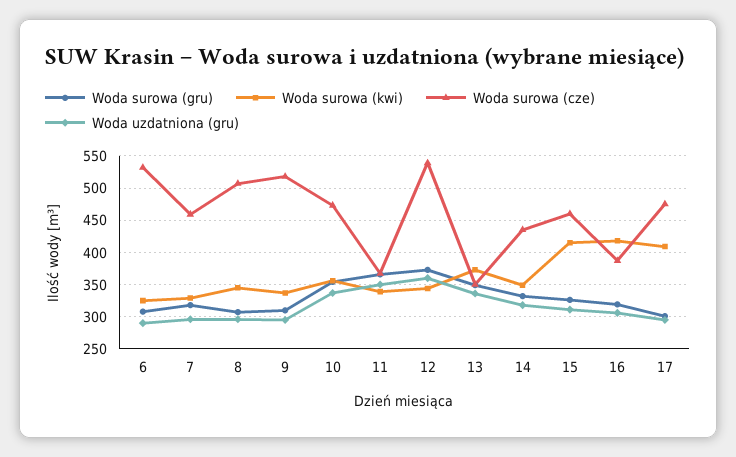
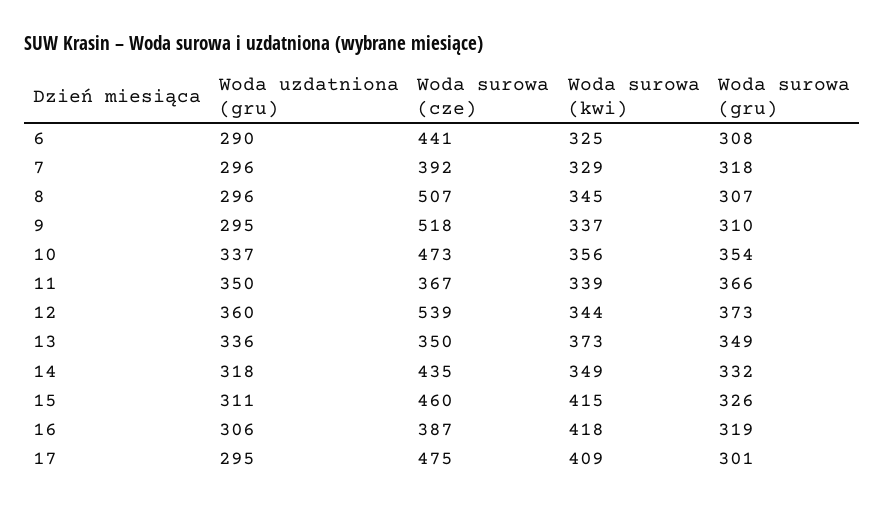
Woda surowa (cze), 6: 530 -> 441
Woda surowa (cze), 7: 460 -> 392

